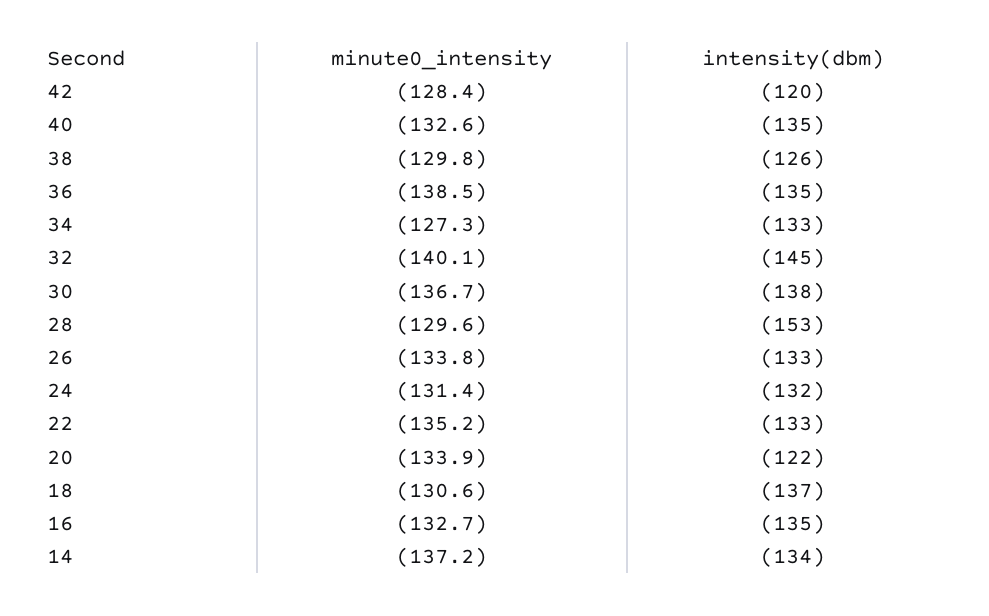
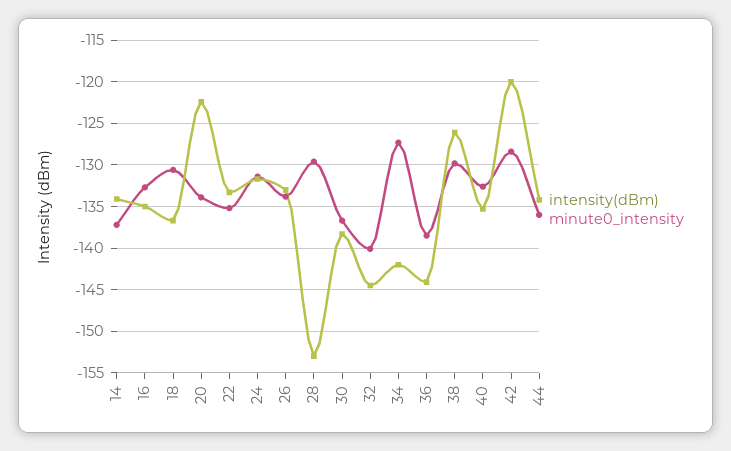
intensity(dbm), 36: -135 -> -144
intensity(dbm), 34: -133 -> -142
intensity(dbm), 44: none -> -134
minute0_intensity, 44: none -> -136

